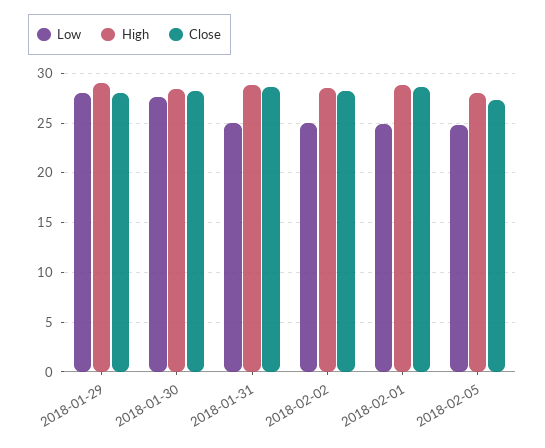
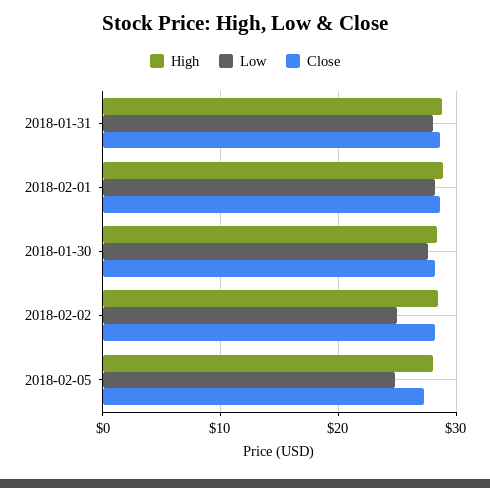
Low, 2018-01-29: 28 -> none
High, 2018-01-29: 29 -> none
Close, 2018-01-29: 28 -> none
Low, 2018-01-31: 25 -> 28
Low, 2018-02-01: 25 -> 28

